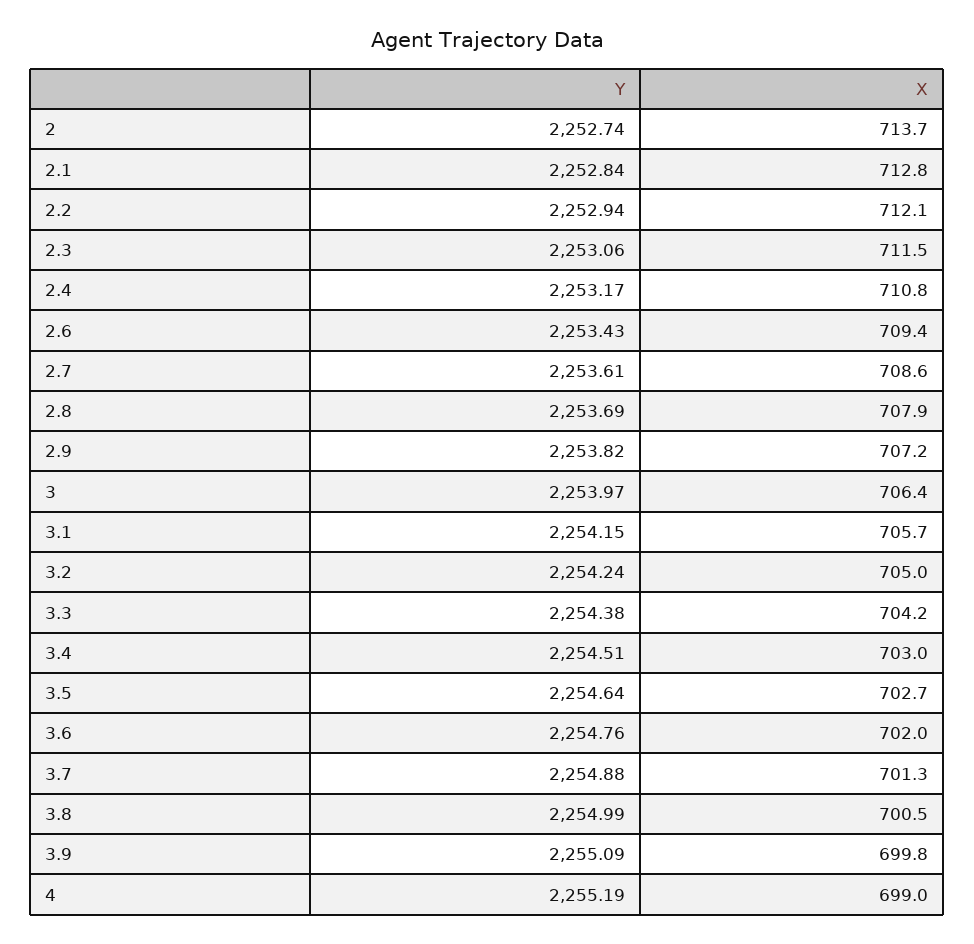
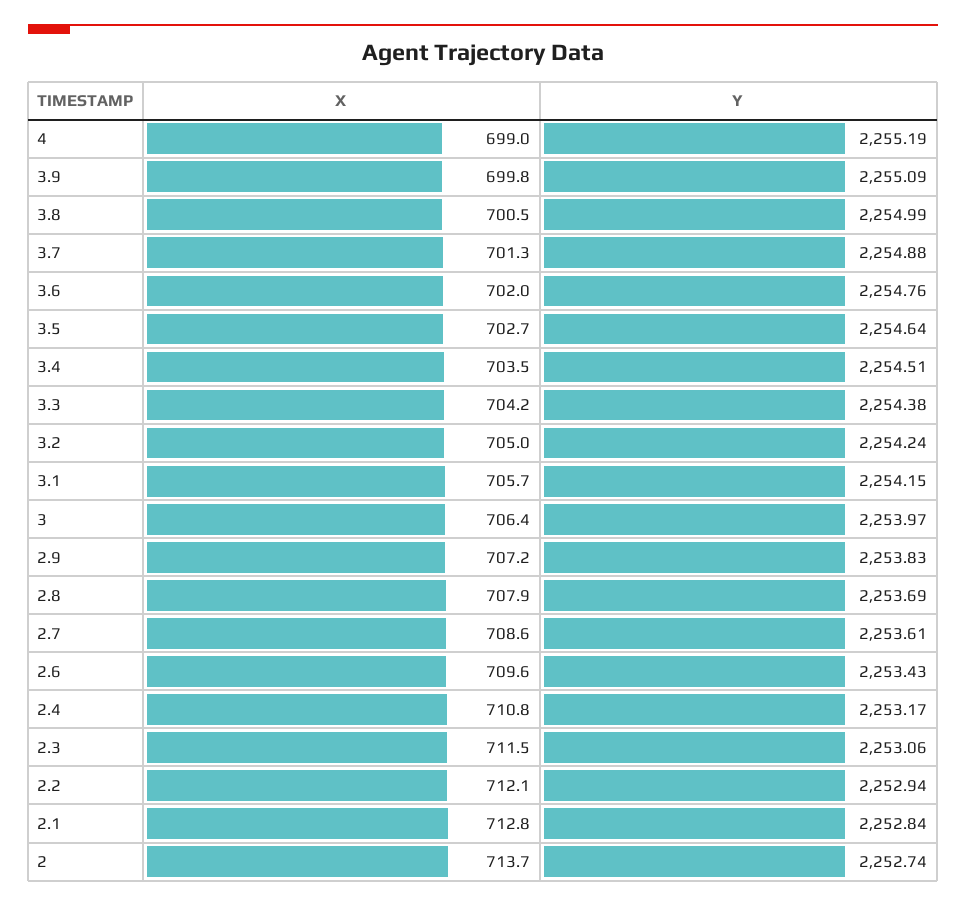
X, 2.6: 709.4 -> 709.6
Y, 2.9: 2253.82 -> 2253.83
X, 3.4: 703 -> 703.5

